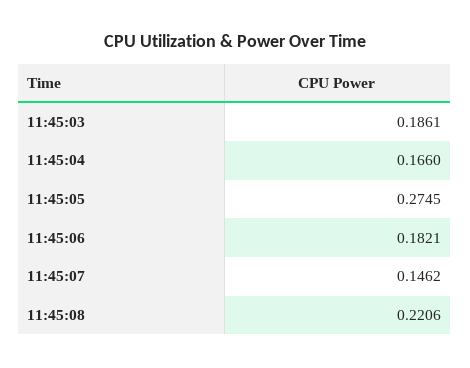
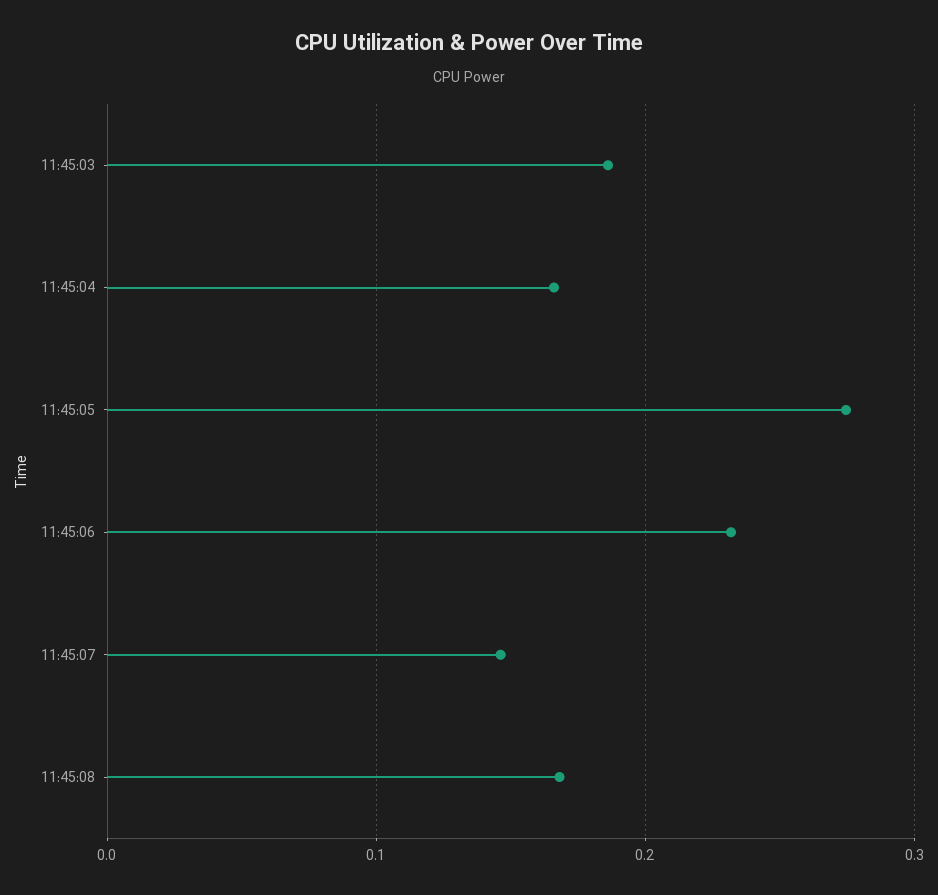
11:45:06: 0.1821 -> 0.23
11:45:08: 0.2206 -> 0.17

